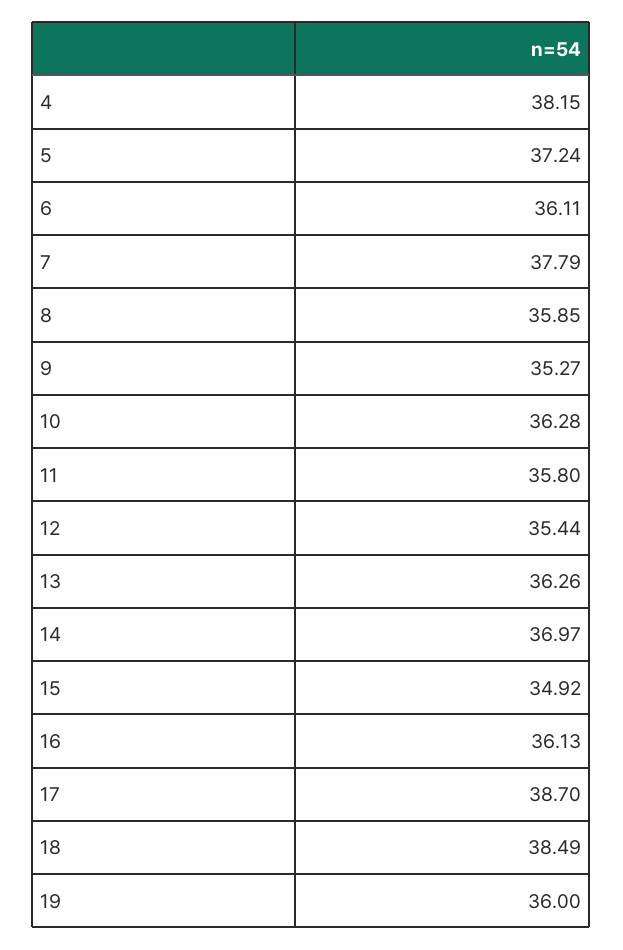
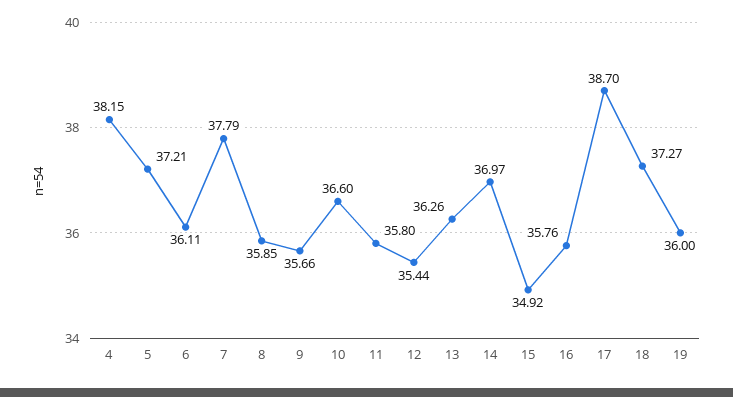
5: 37.24 -> 37.21
9: 35.27 -> 35.66
10: 36.28 -> 36.6
16: 36.13 -> 35.76
18: 38.49 -> 37.27

